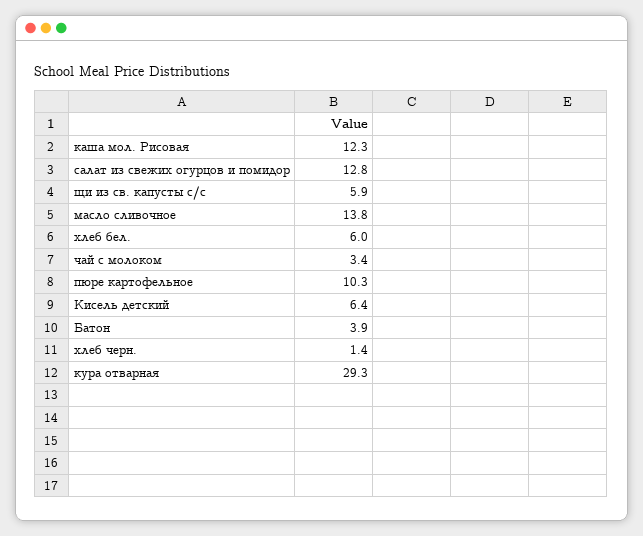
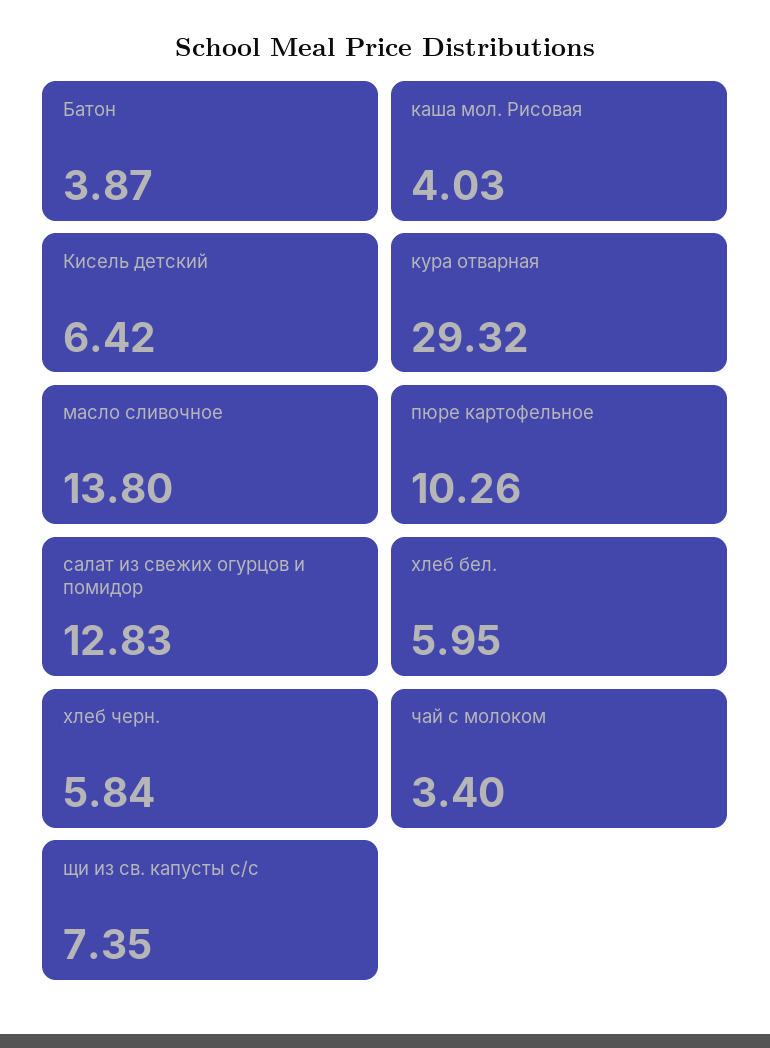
каша мол. Рисовая: 12.3 -> 4.03
щи из св. капусты с/с: 5.9 -> 7.35
хлеб черн.: 1.4 -> 5.84

